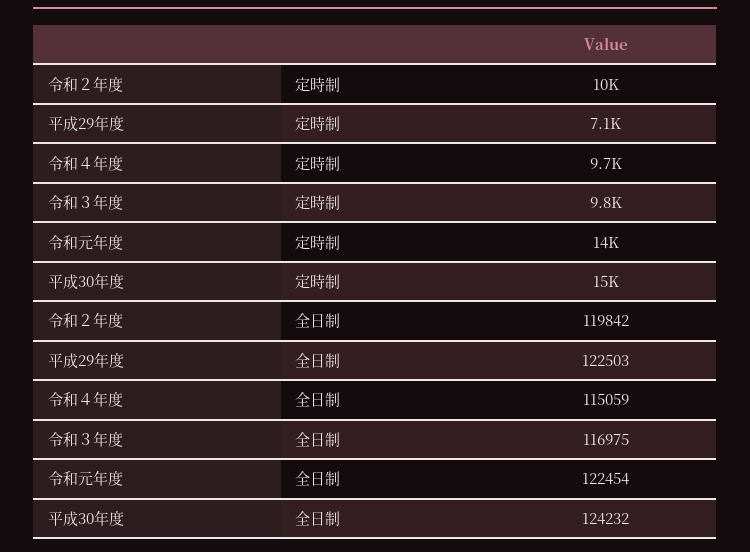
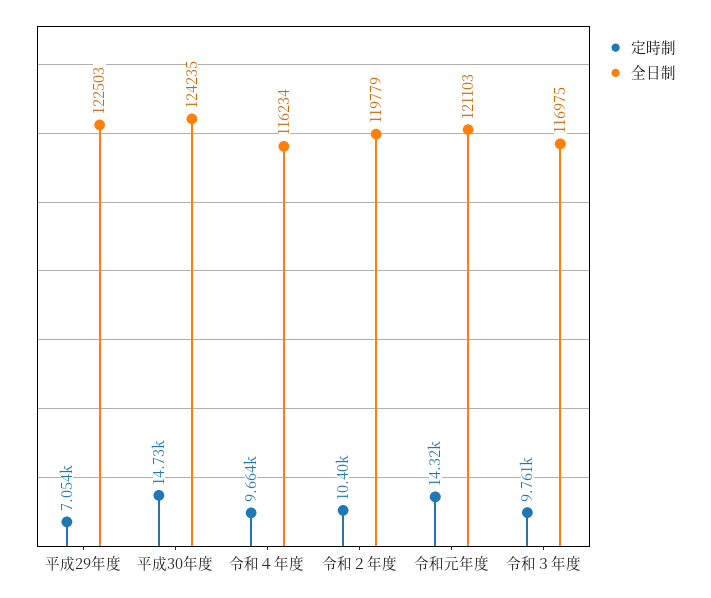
全日制, 令和２年度: 119842 -> 119779
全日制, 令和４年度: 115059 -> 116234
全日制, 令和元年度: 122454 -> 121103
全日制, 平成30年度: 124232 -> 124235

